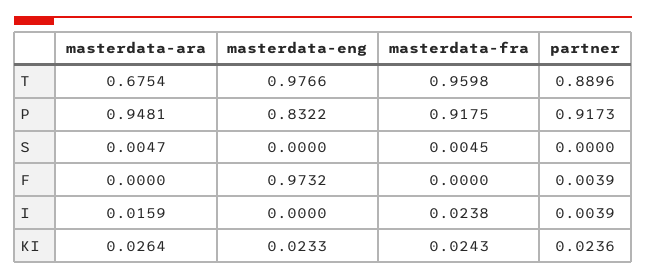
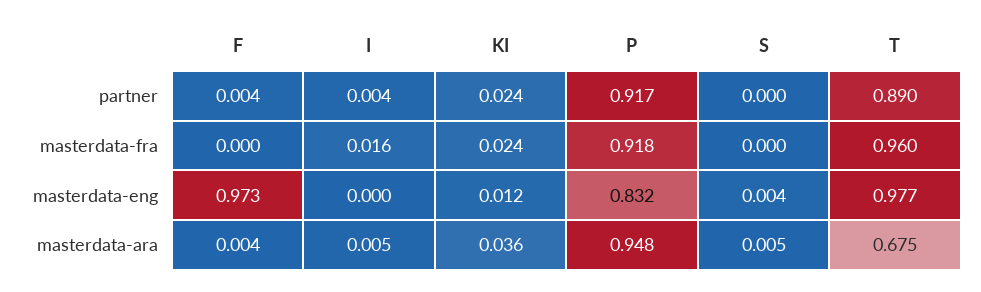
masterdata-eng, S: 0 -> 0.004
masterdata-fra, S: 0.0045 -> 0
masterdata-ara, F: 0 -> 0.004
masterdata-ara, I: 0.0159 -> 0.005
masterdata-fra, I: 0.0238 -> 0.016
masterdata-ara, KI: 0.0264 -> 0.036
masterdata-eng, KI: 0.0233 -> 0.012

